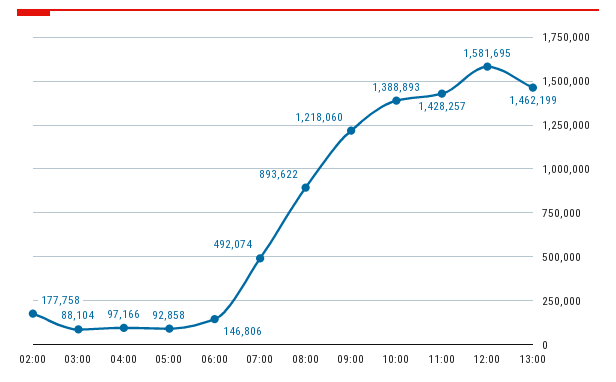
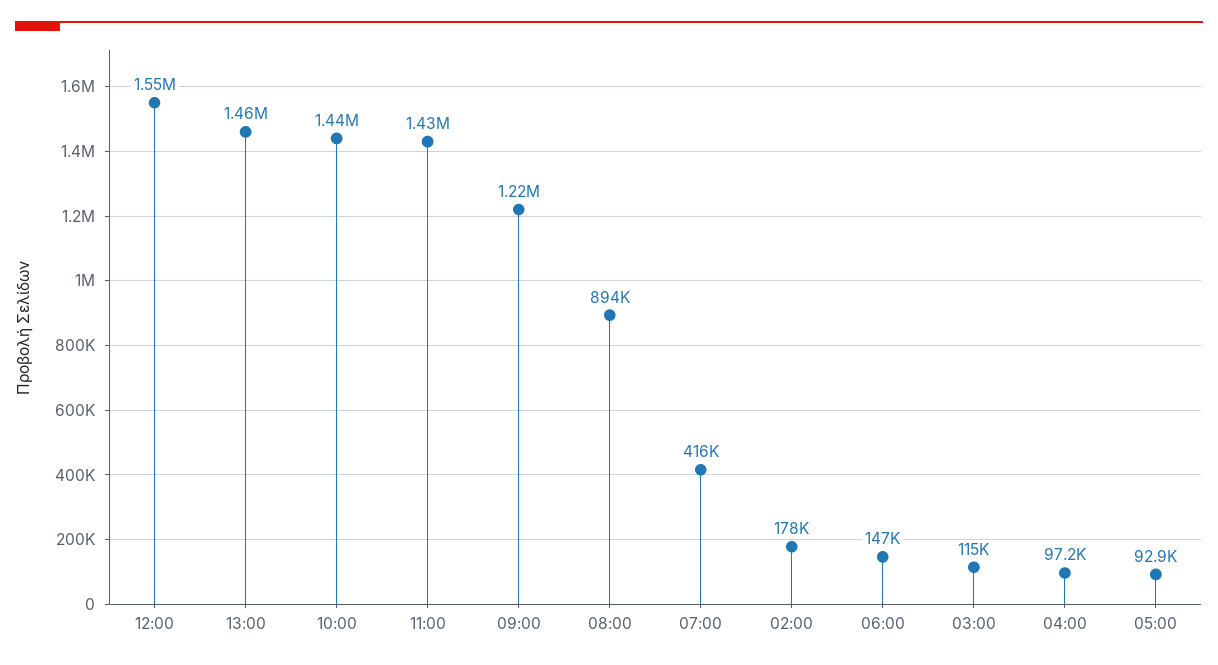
03:00: 88104 -> 115000
07:00: 492074 -> 416000
10:00: 1388893 -> 1440000
12:00: 1581695 -> 1550000

